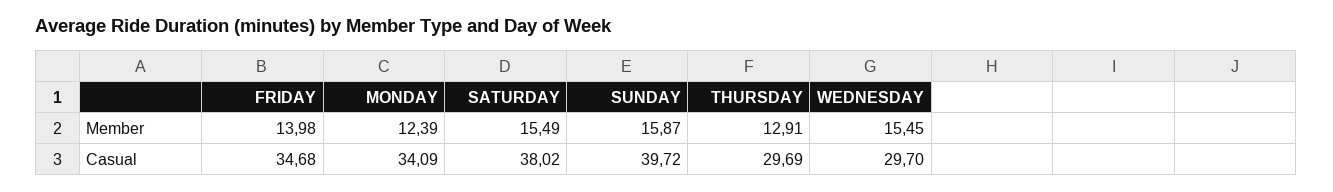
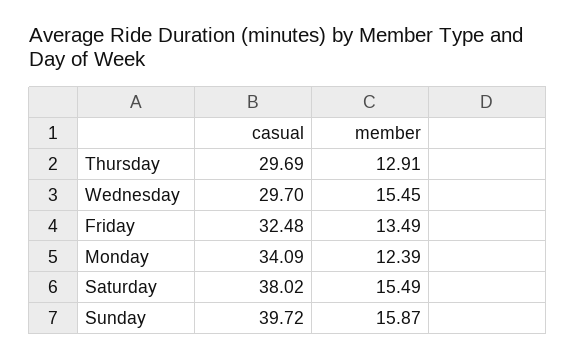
FRIDAY, Member: 13.98 -> 13.49
FRIDAY, Casual: 34.68 -> 32.48

